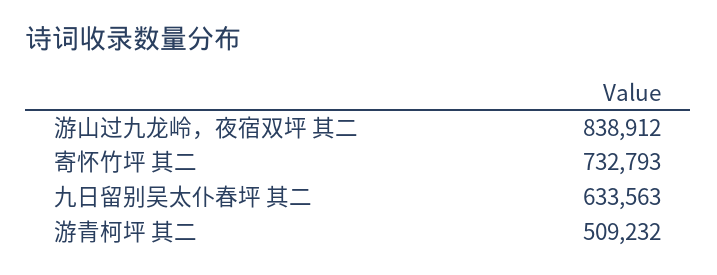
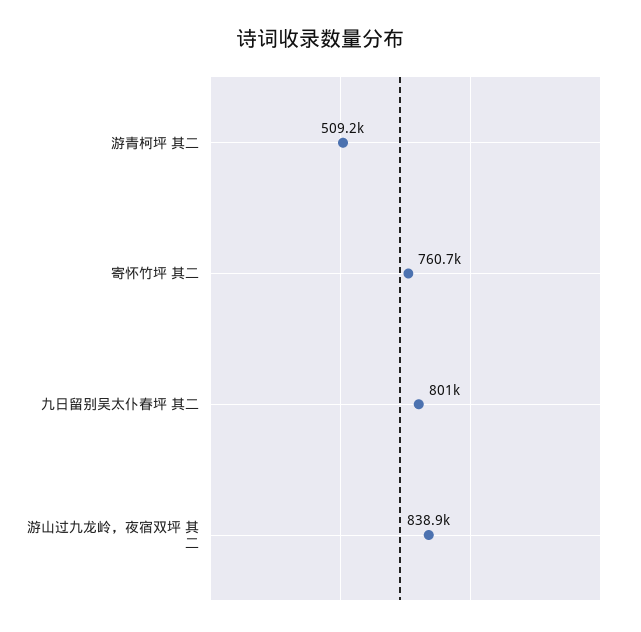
寄怀竹坪 其二: 732793 -> 760700
九日留别吴太仆春坪 其二: 633563 -> 801000

